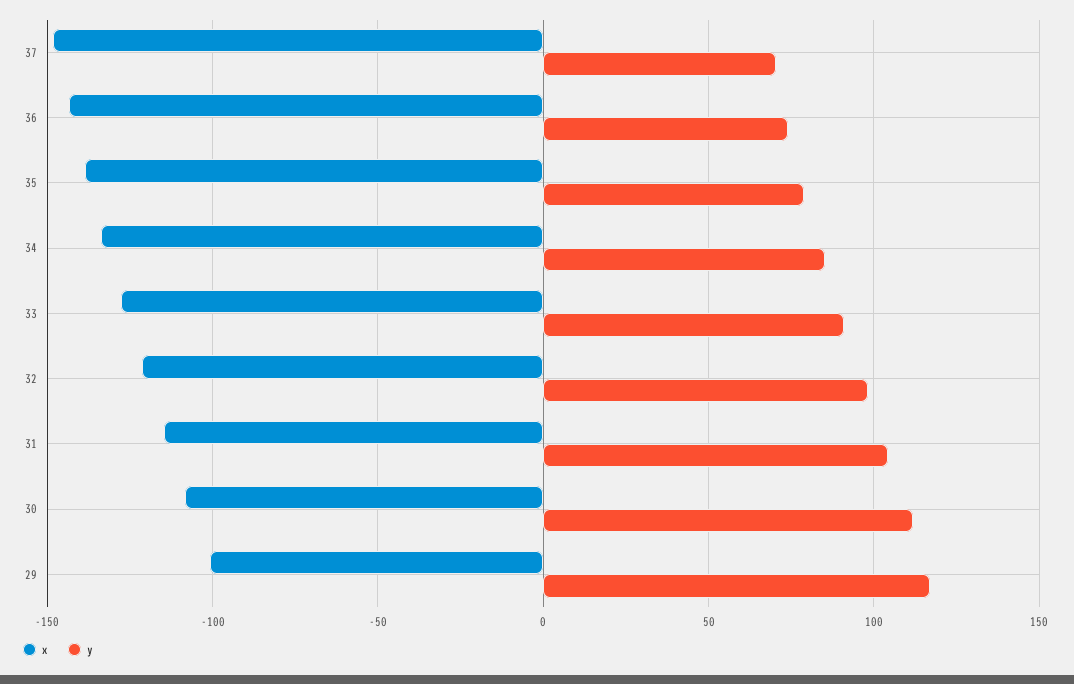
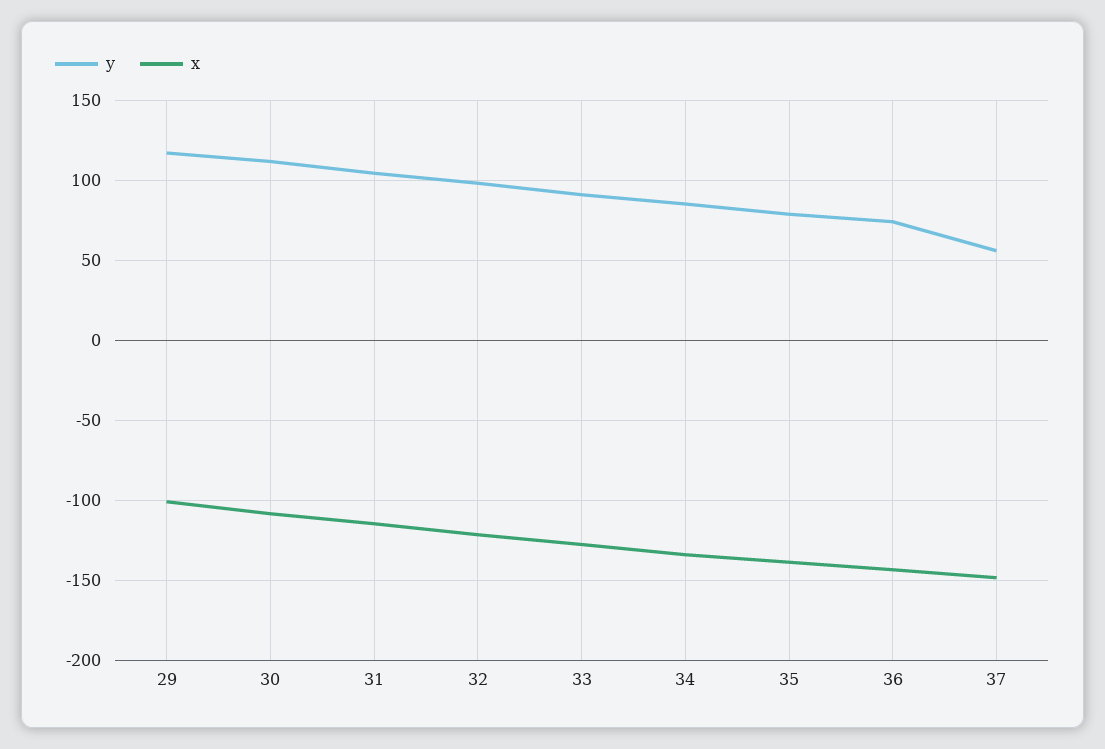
y, 37: 70 -> 55

